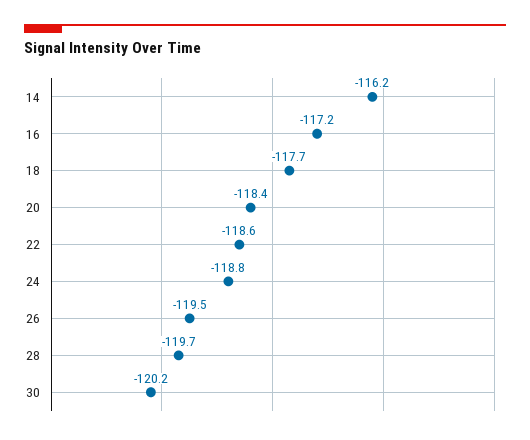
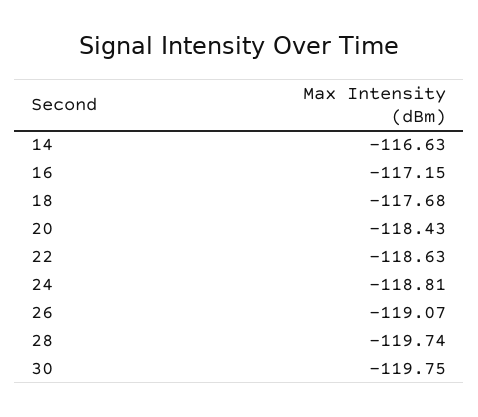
14: -116.2 -> -116.63
26: -119.5 -> -119.07
30: -120.2 -> -119.75

